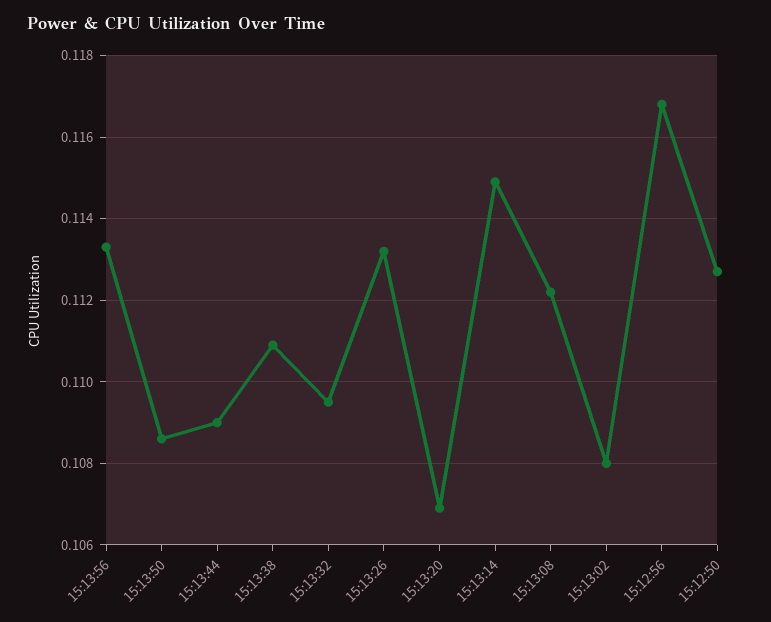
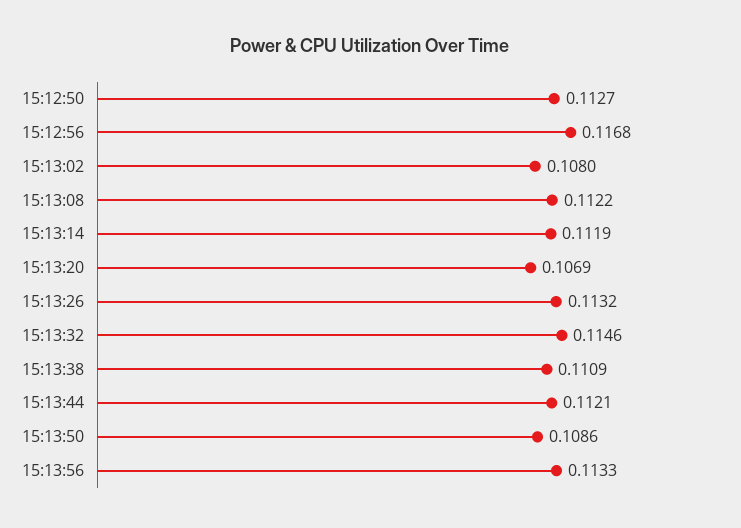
15:13:44: 0.109 -> 0.1121
15:13:32: 0.1095 -> 0.1146
15:13:14: 0.115 -> 0.1119

